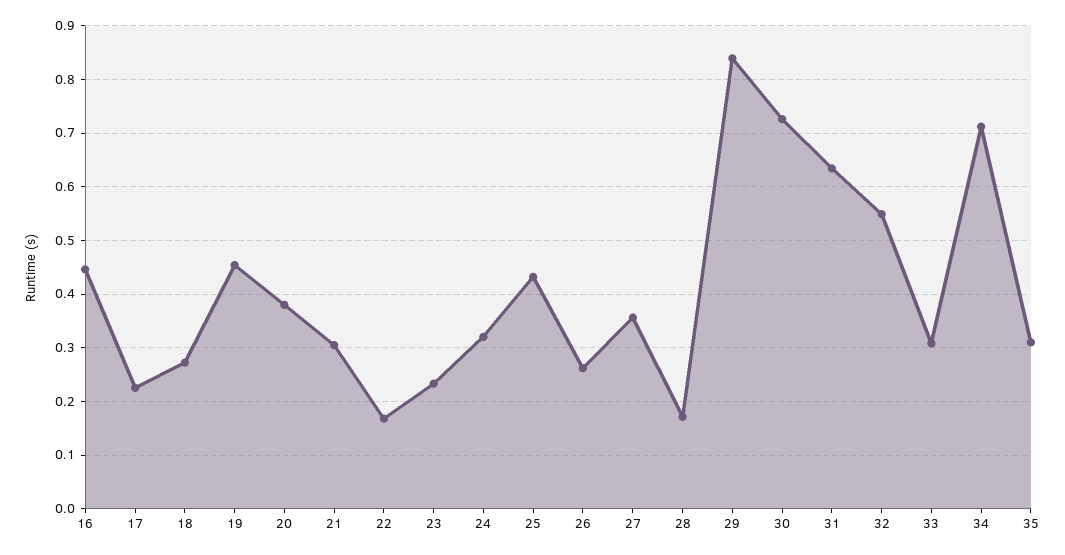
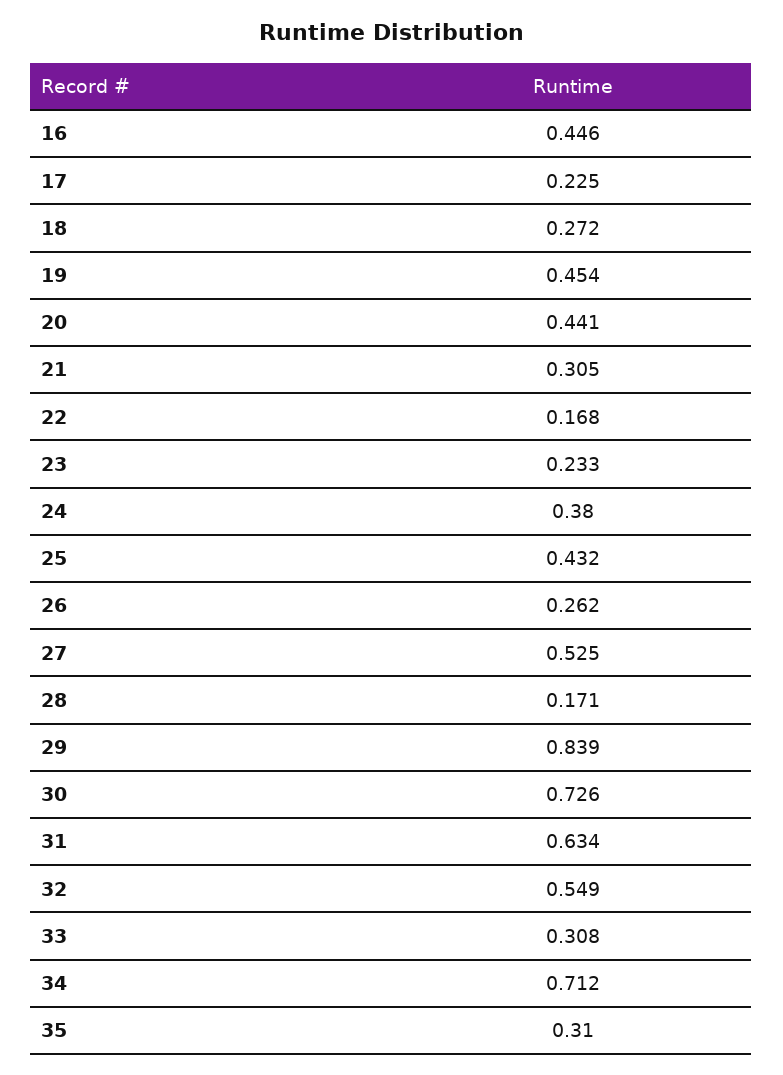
20: 0.38 -> 0.441
24: 0.32 -> 0.38
27: 0.36 -> 0.525

